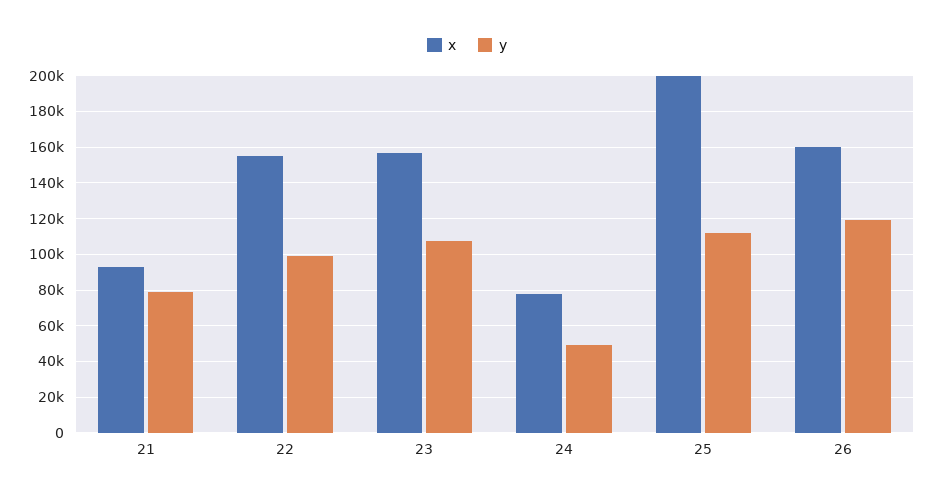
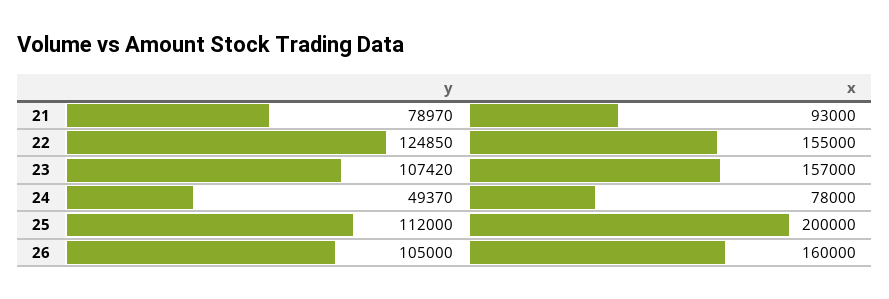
y, 22: 100000 -> 124850
y, 26: 120000 -> 105000

